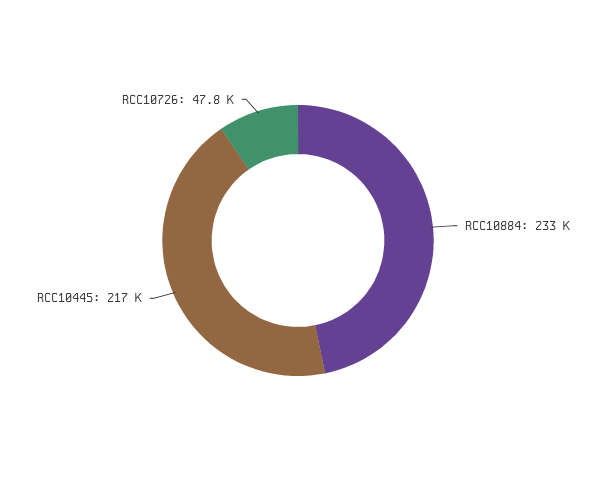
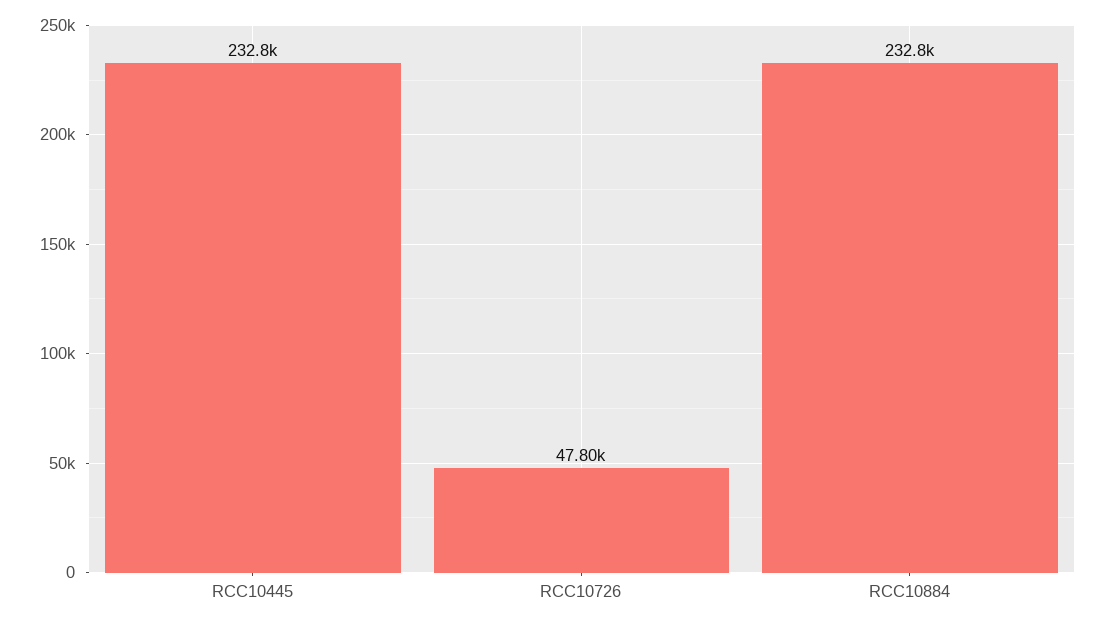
RCC10445: 217000 -> 232800

